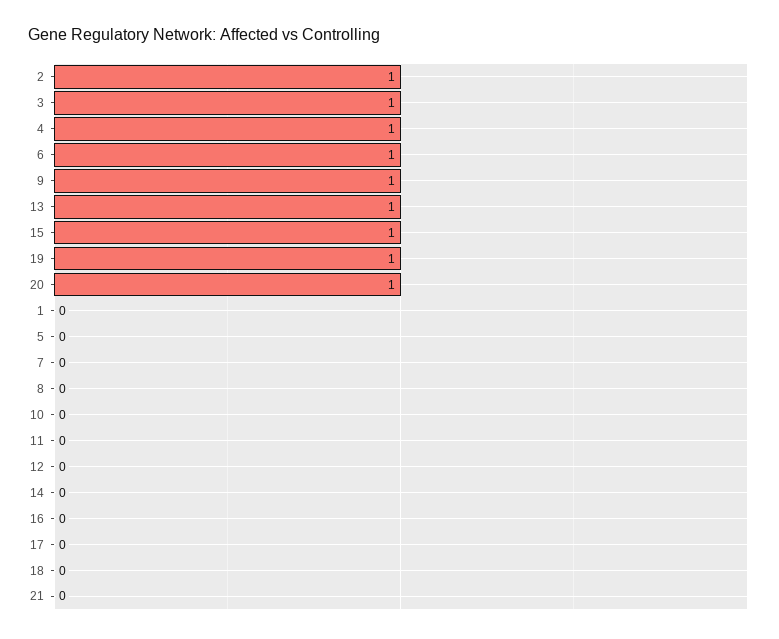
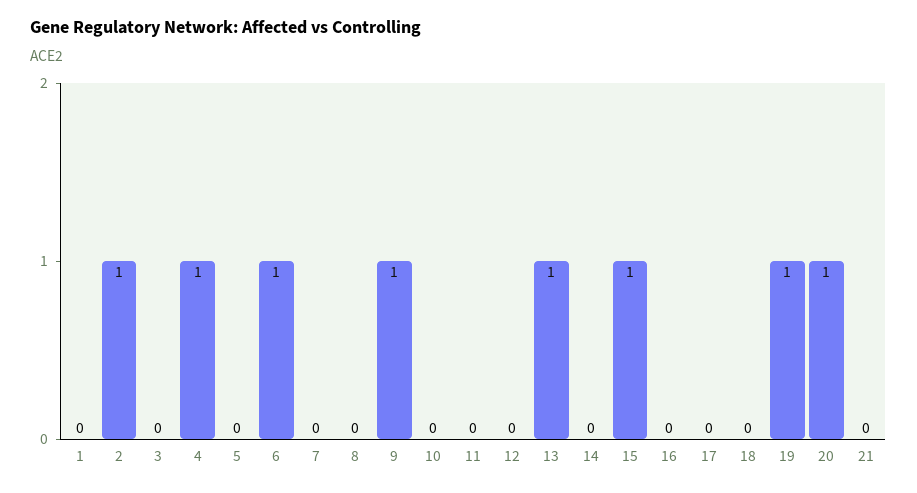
3: 1 -> 0

